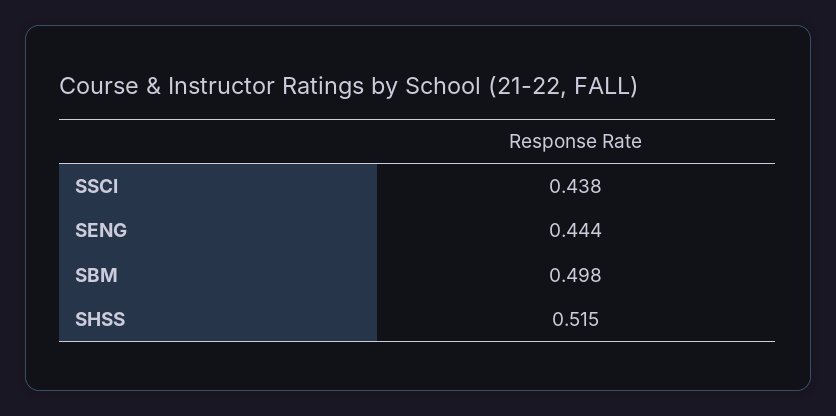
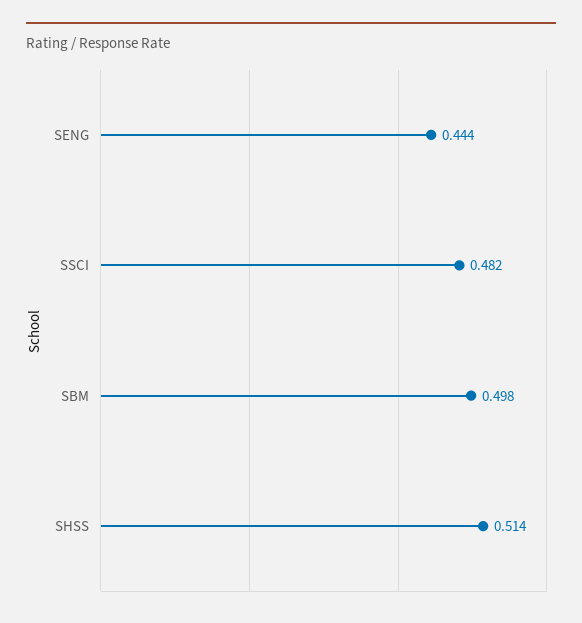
SSCI: 0.438 -> 0.482
SHSS: 0.515 -> 0.514

